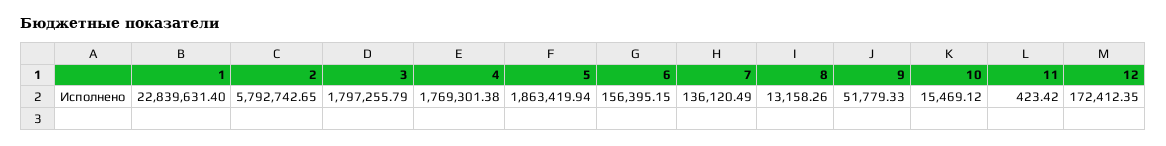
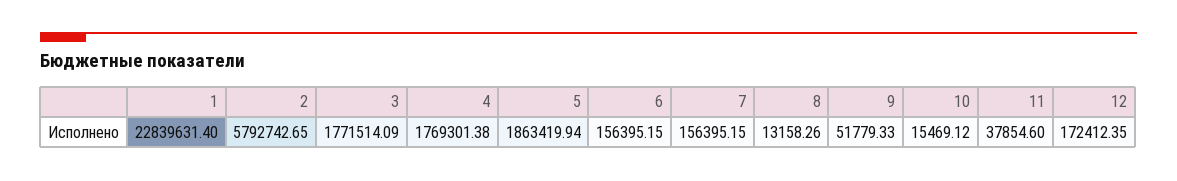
3: 1797255.79 -> 1771514.09
7: 136120.49 -> 156395.15
11: 423.42 -> 37854.6

